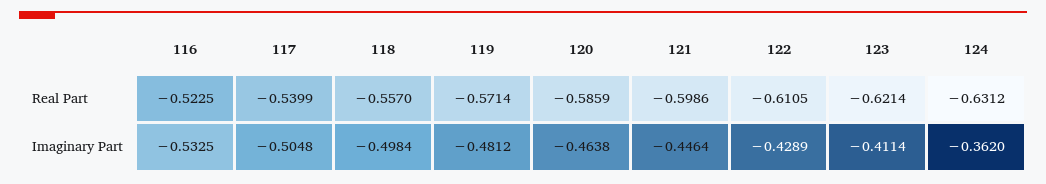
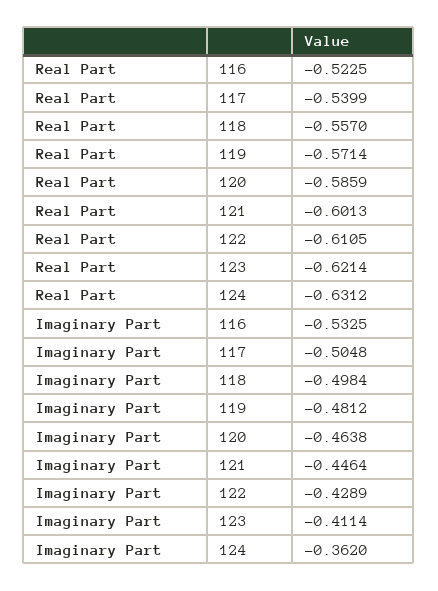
121, Real Part: -0.5986 -> -0.6013

